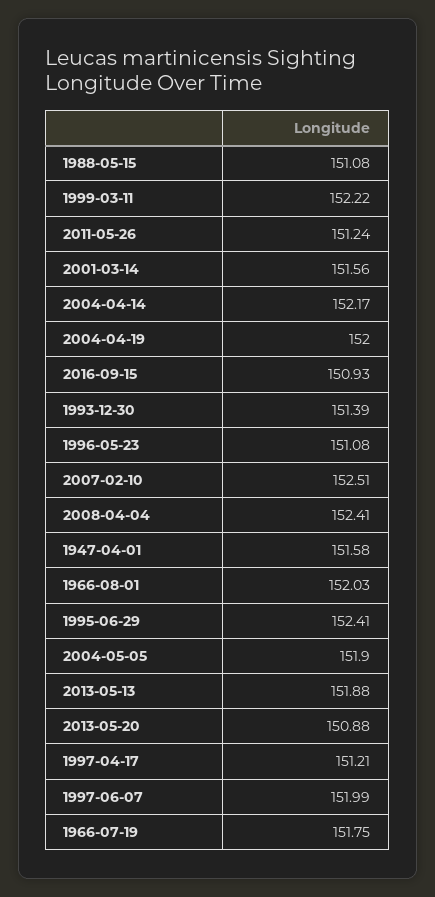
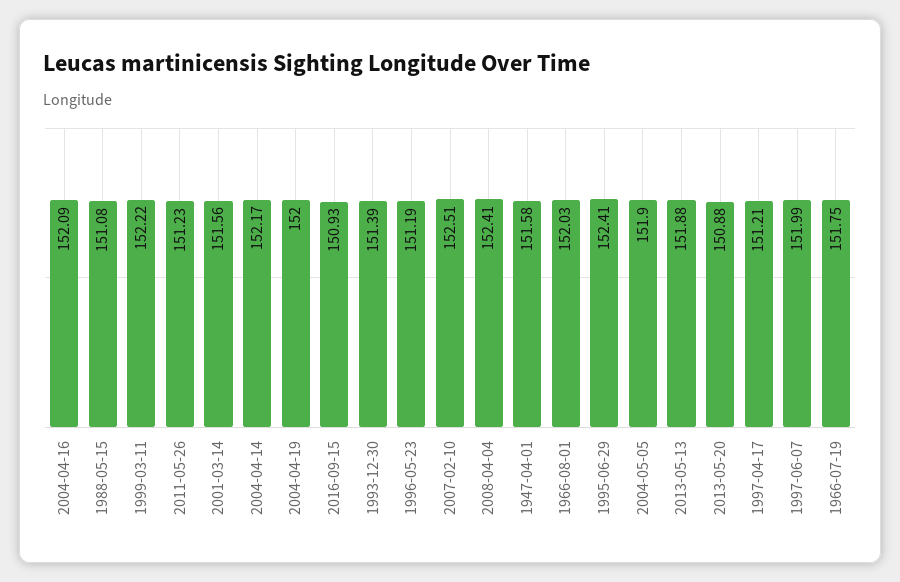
2011-05-26: 151.24 -> 151.23
1996-05-23: 151.08 -> 151.19
2004-04-16: none -> 152.09

